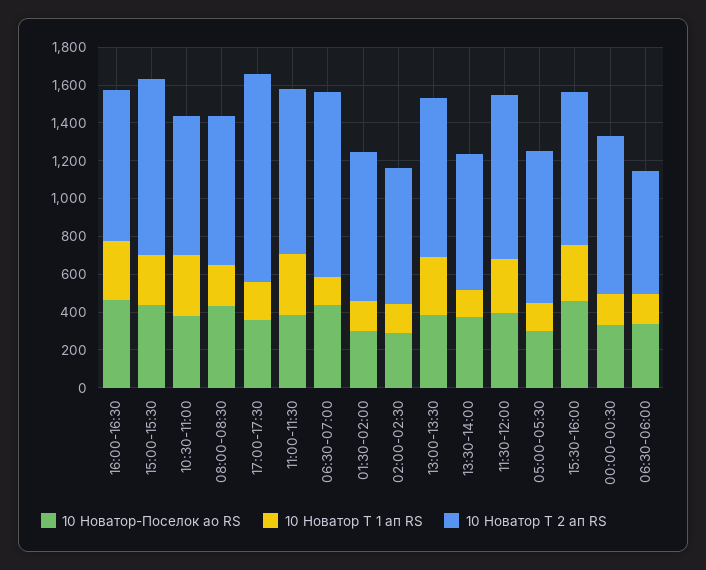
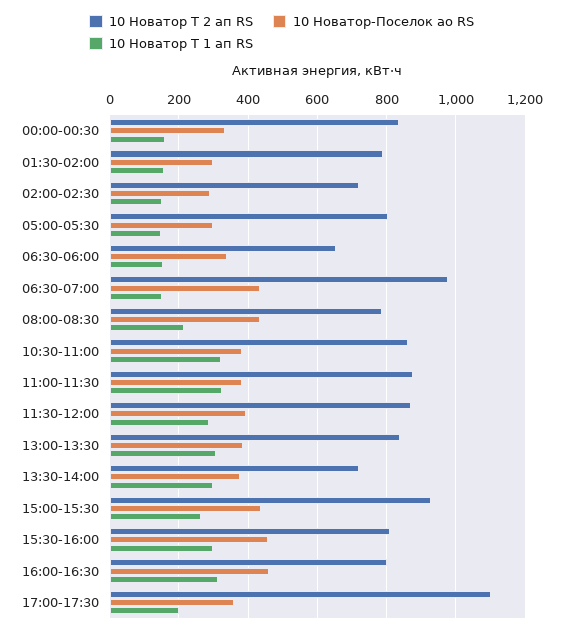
10 Новатор Т 2 ап RS, 10:30-11:00: 750 -> 860
10 Новатор Т 1 ап RS, 13:30-14:00: 150 -> 300

